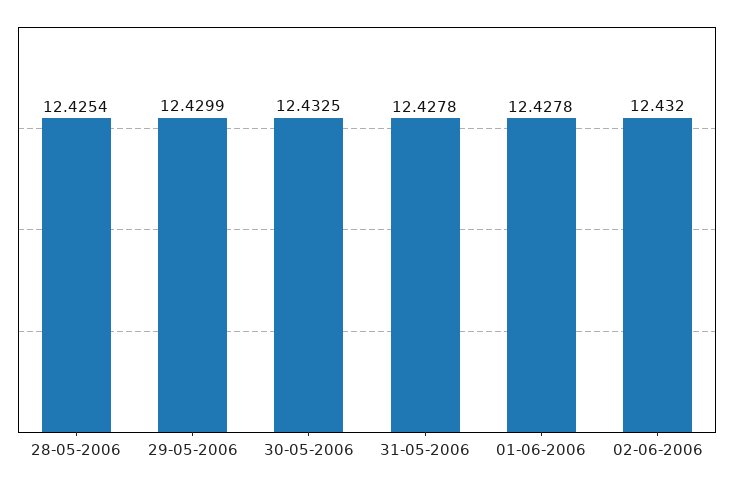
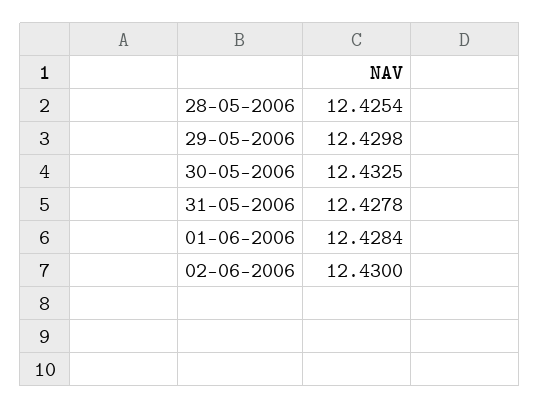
29-05-2006: 12.4299 -> 12.4298
01-06-2006: 12.4278 -> 12.4284
02-06-2006: 12.432 -> 12.43

